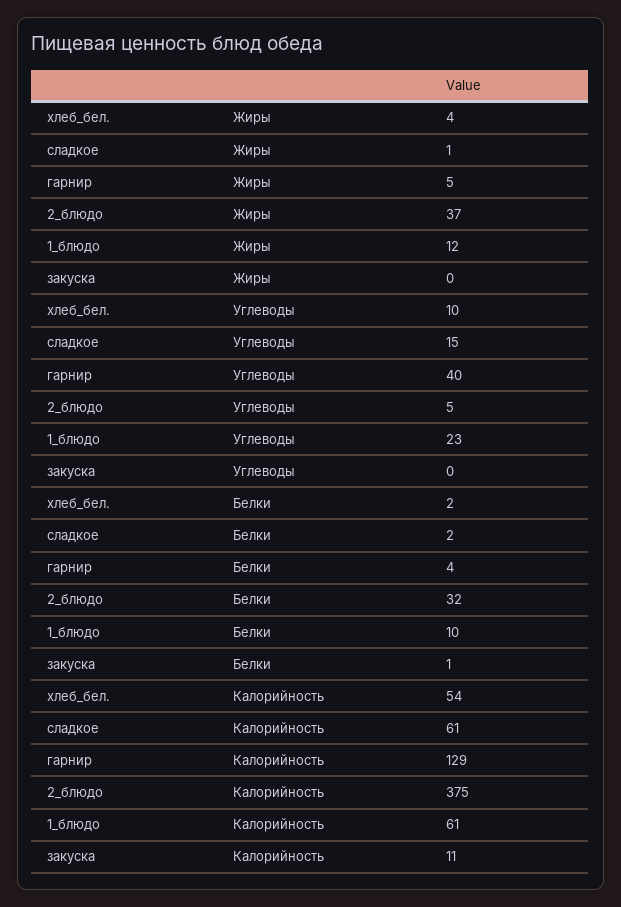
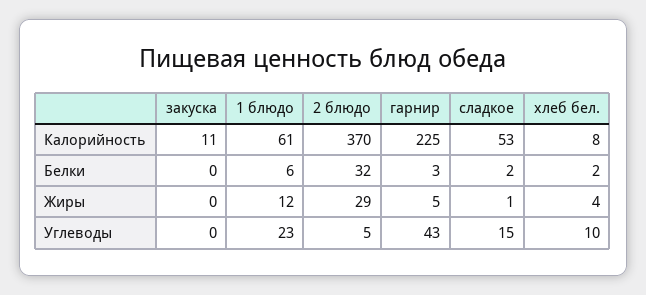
2_блюдо, Жиры: 37 -> 29
гарнир, Углеводы: 40 -> 43
гарнир, Белки: 4 -> 3
1_блюдо, Белки: 10 -> 6
закуска, Белки: 1 -> 0
хлеб_бел., Калорийность: 54 -> 8
сладкое, Калорийность: 61 -> 53
гарнир, Калорийность: 129 -> 225
2_блюдо, Калорийность: 375 -> 370

